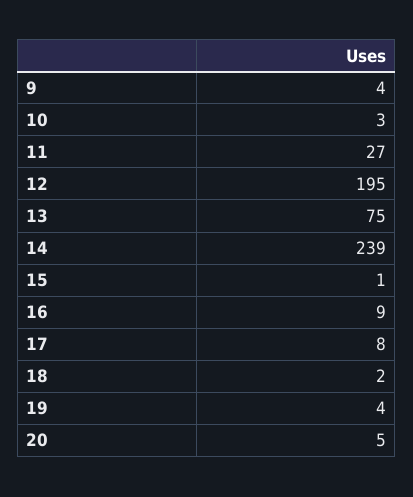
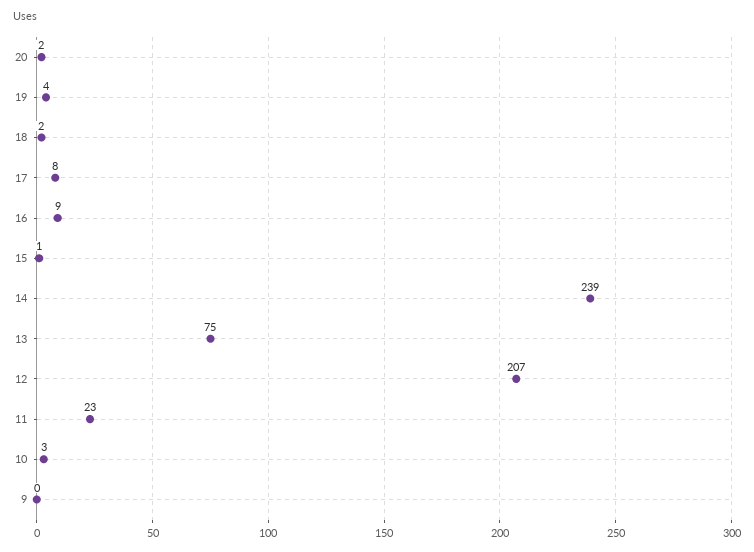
9: 4 -> 0
11: 27 -> 23
12: 195 -> 207
20: 5 -> 2

